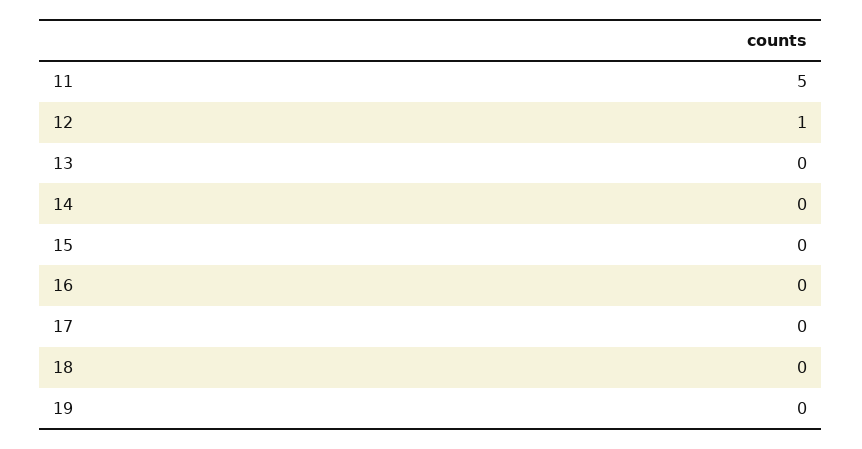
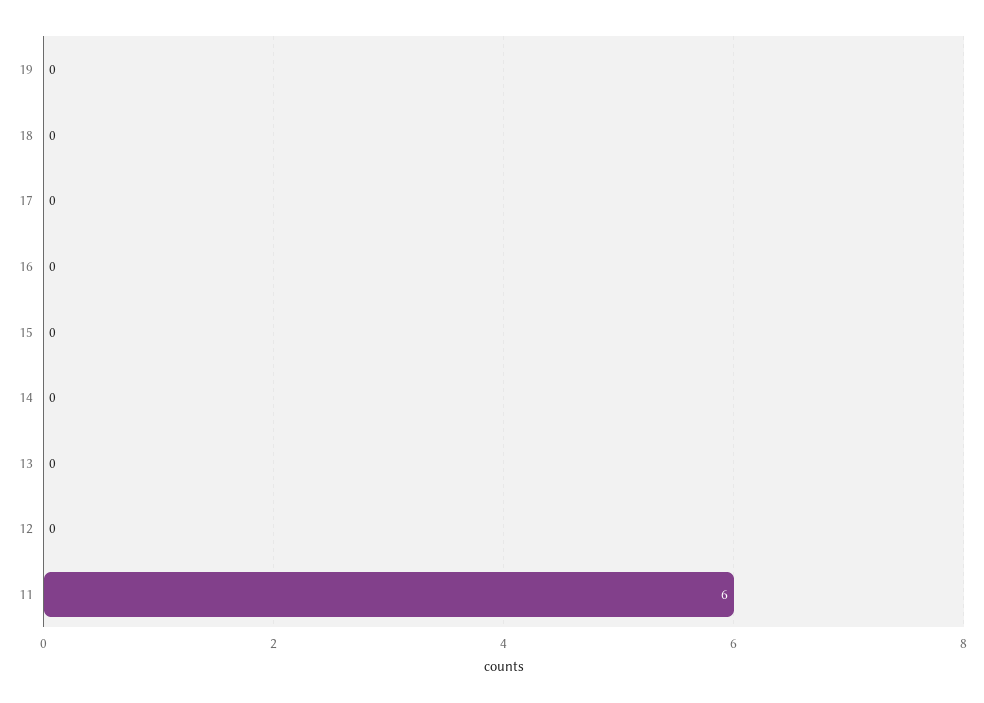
11: 5 -> 6
12: 1 -> 0

